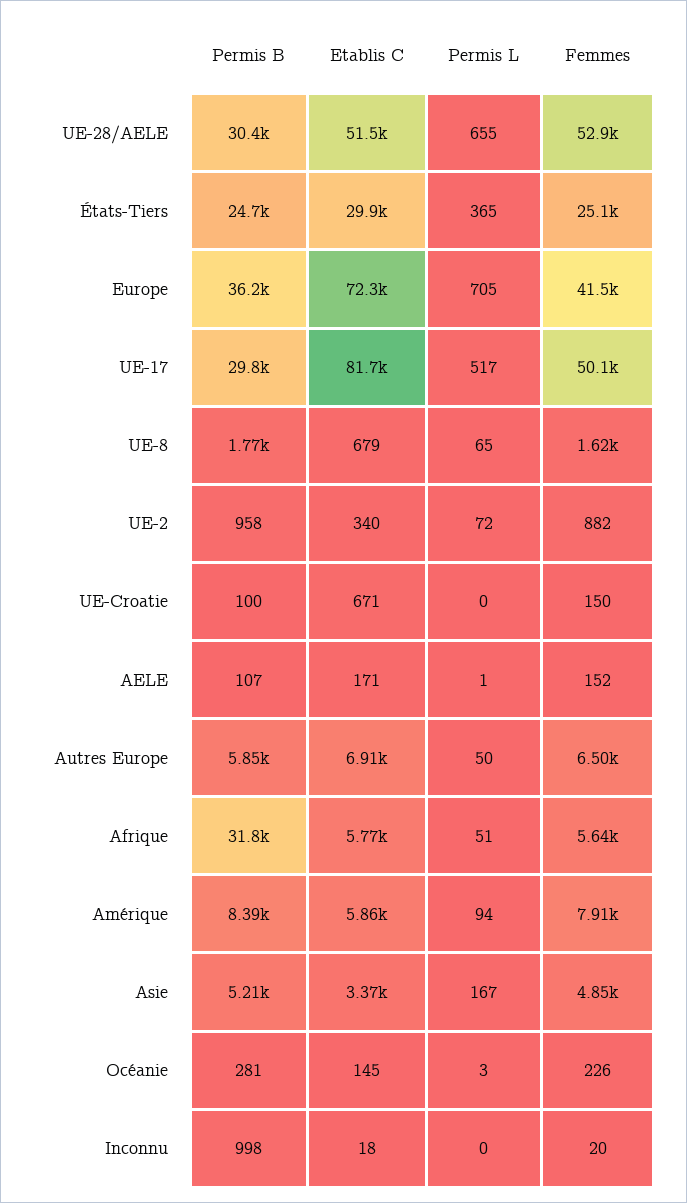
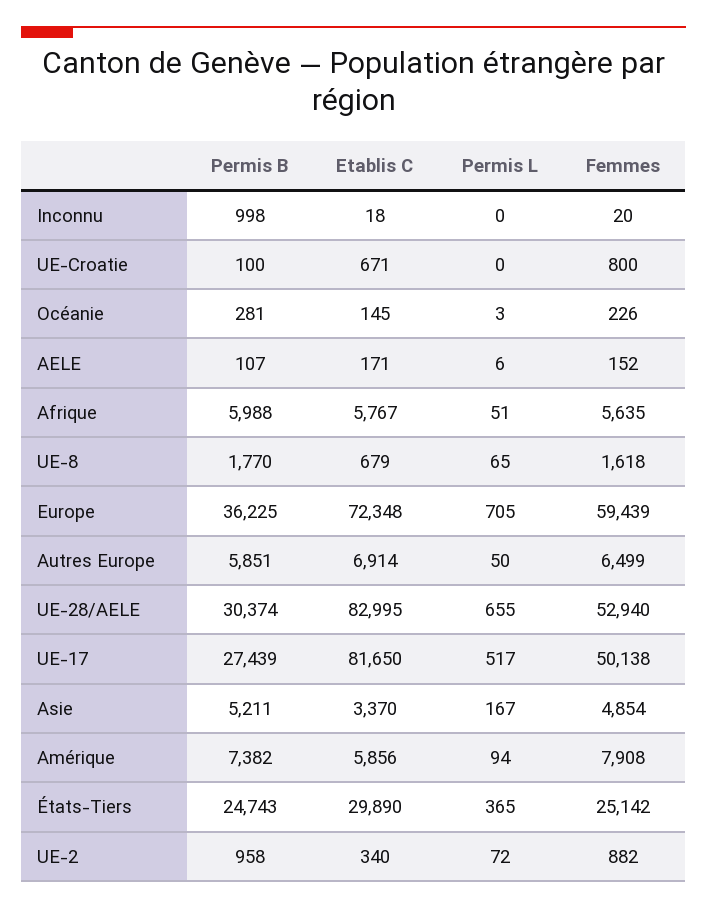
Etablis C, UE-28/AELE: 51500 -> 82995
Femmes, Europe: 41500 -> 59439
Permis B, UE-17: 29800 -> 27439
Femmes, UE-Croatie: 150 -> 800
Permis L, AELE: 1 -> 6
Permis B, Afrique: 31800 -> 5988
Permis B, Amérique: 8390 -> 7382

